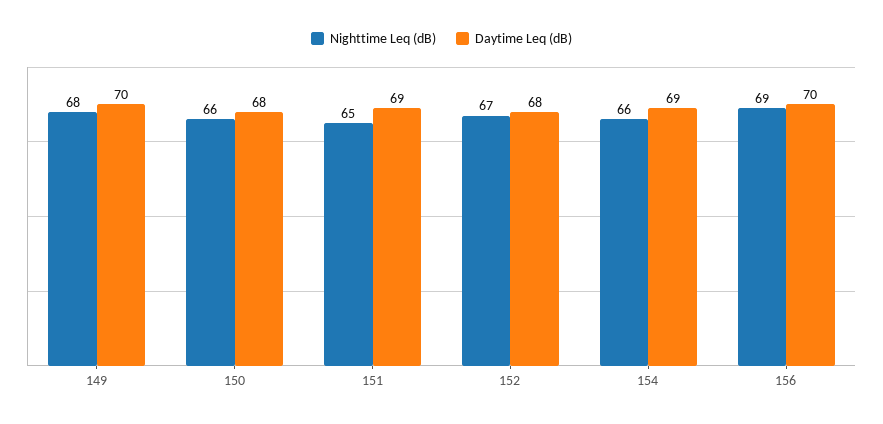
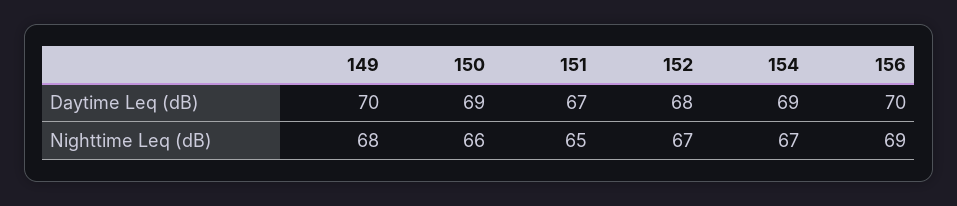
Daytime Leq (dB), 150: 68 -> 69
Daytime Leq (dB), 151: 69 -> 67
Nighttime Leq (dB), 154: 66 -> 67

